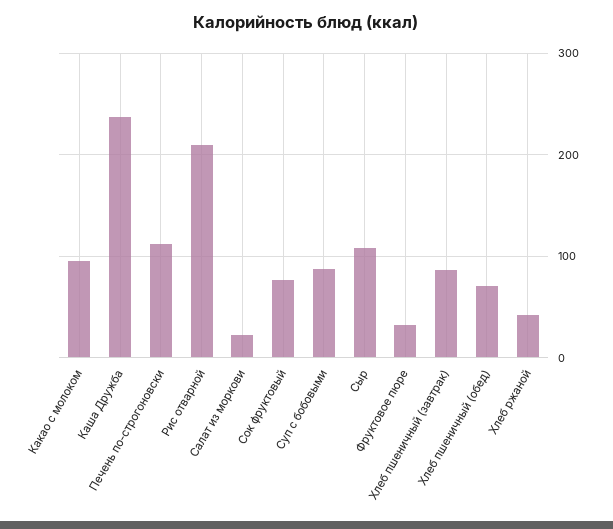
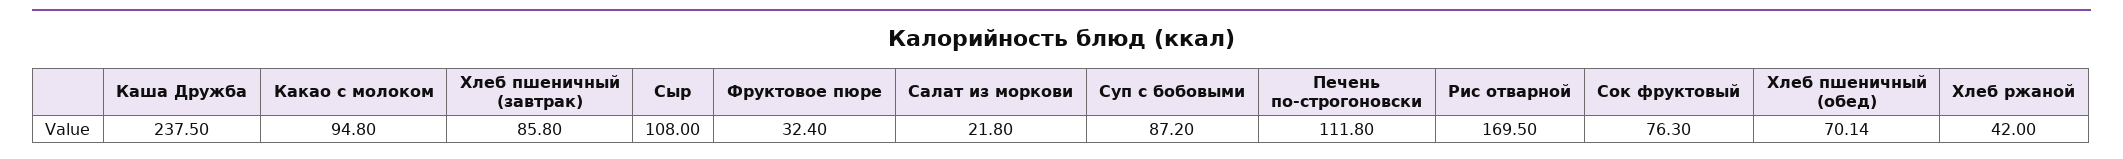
Рис отварной: 210 -> 169.5

